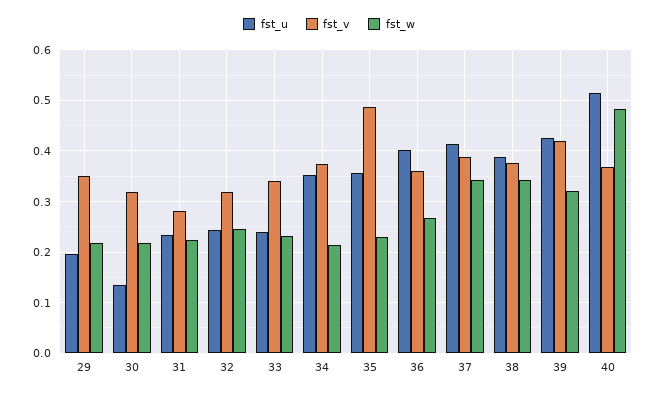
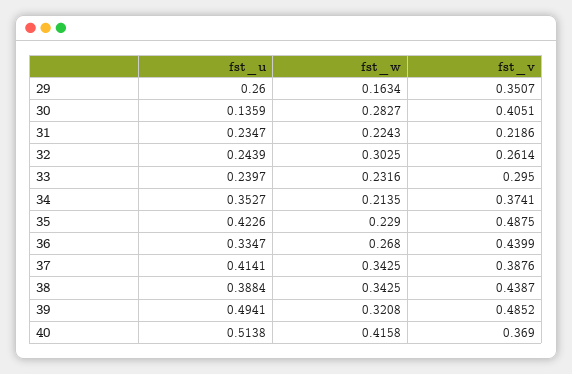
fst_u, 29: 0.2 -> 0.26
fst_w, 29: 0.22 -> 0.1634
fst_v, 30: 0.32 -> 0.4051
fst_w, 30: 0.22 -> 0.2827
fst_v, 31: 0.28 -> 0.2186
fst_v, 32: 0.32 -> 0.2614
fst_w, 32: 0.24 -> 0.3025
fst_v, 33: 0.34 -> 0.295
fst_u, 35: 0.36 -> 0.4226
fst_u, 36: 0.4 -> 0.3347
fst_v, 36: 0.36 -> 0.4399
fst_v, 38: 0.38 -> 0.4387
fst_u, 39: 0.42 -> 0.4941
fst_v, 39: 0.42 -> 0.4852
fst_w, 40: 0.48 -> 0.4158

